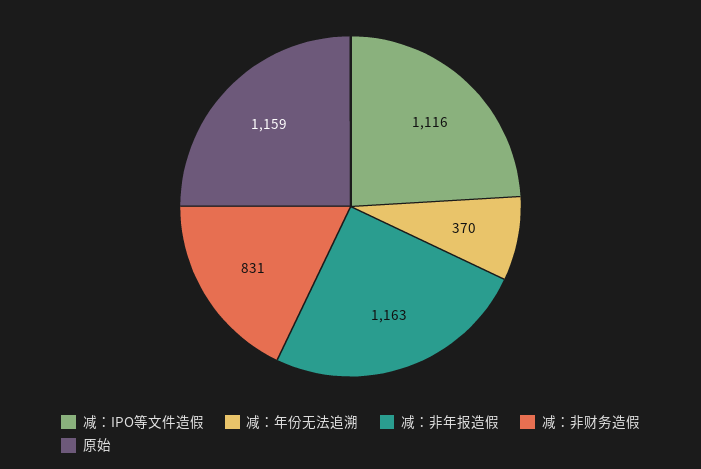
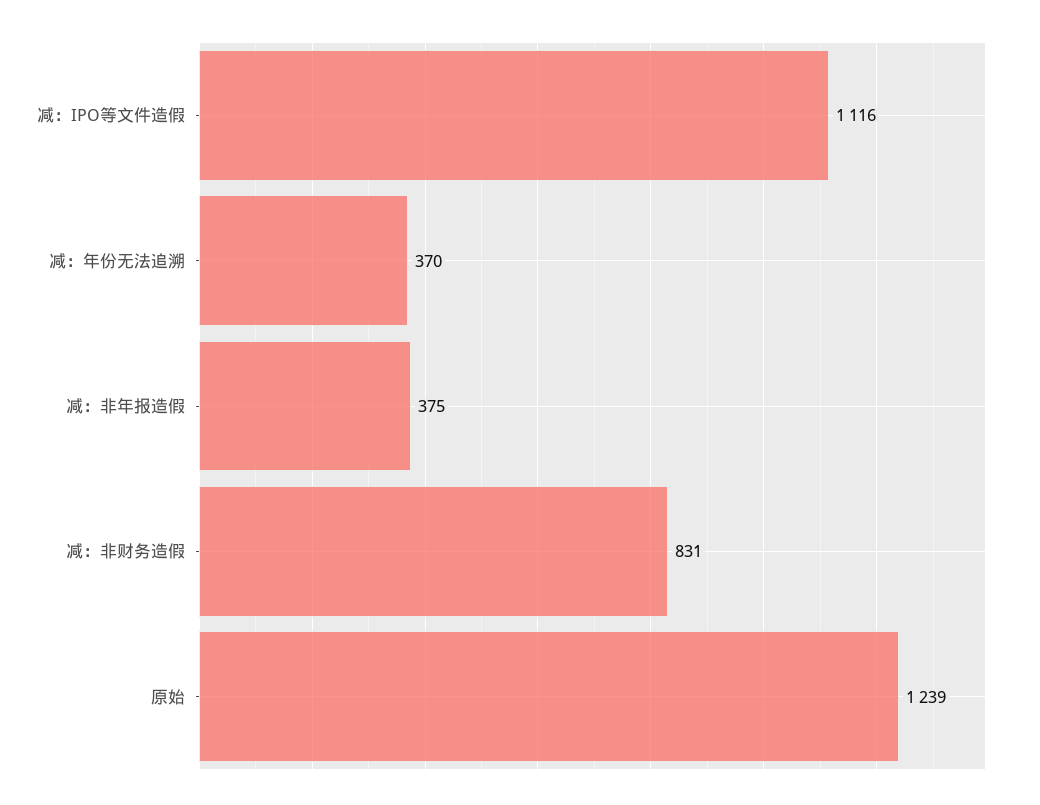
减：非年报造假: 1163 -> 375
原始: 1159 -> 1239

